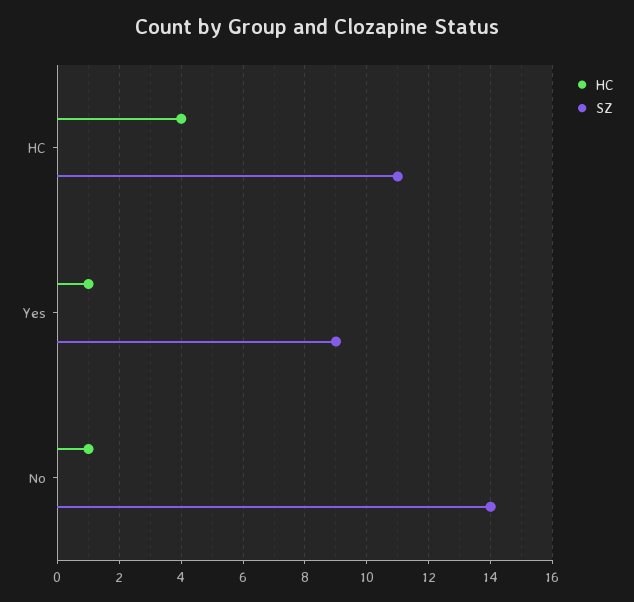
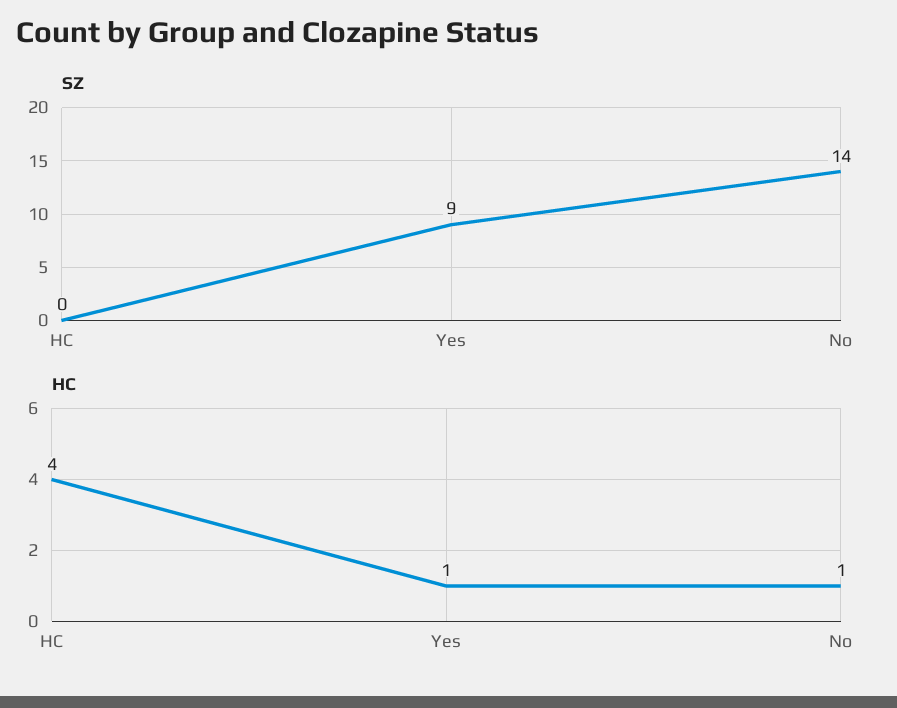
SZ, HC: 11 -> 0

